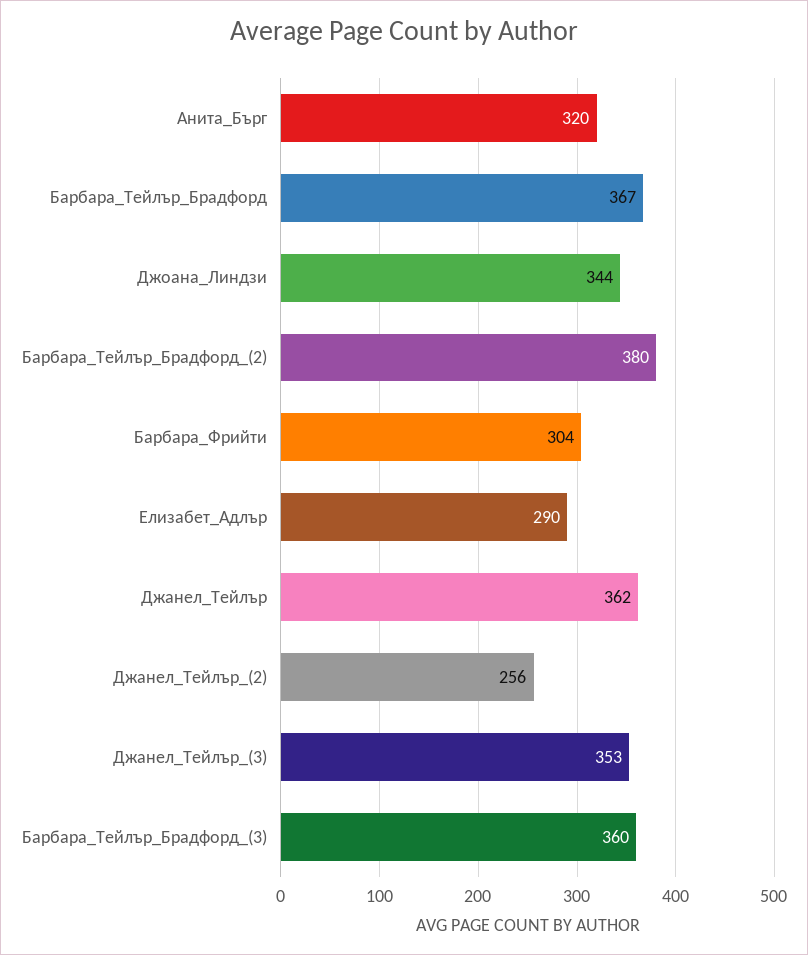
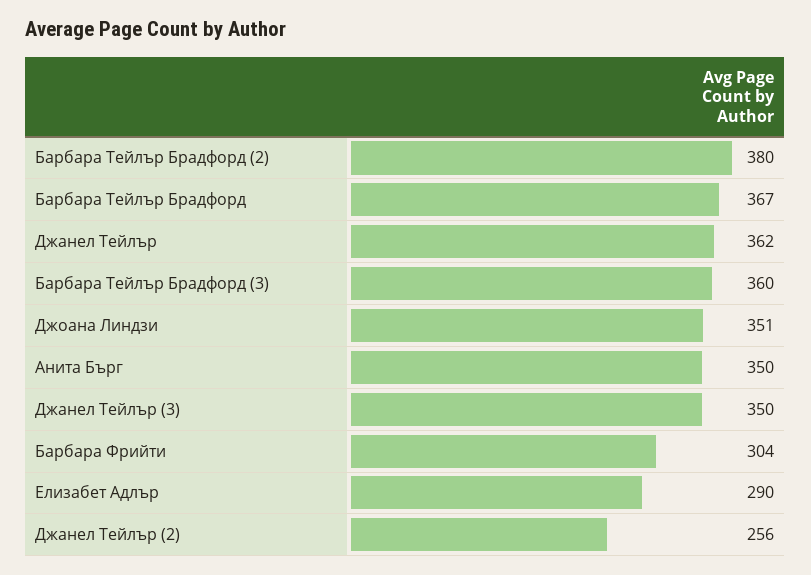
Анита_Бърг: 320 -> 350
Джоана_Линдзи: 344 -> 351
Джанел_Тейлър_(3): 353 -> 350

